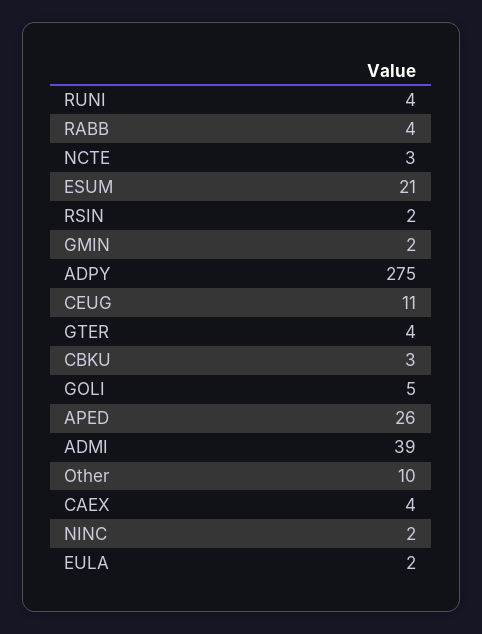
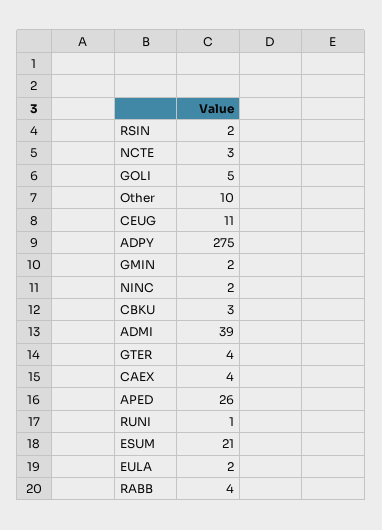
RUNI: 4 -> 1

